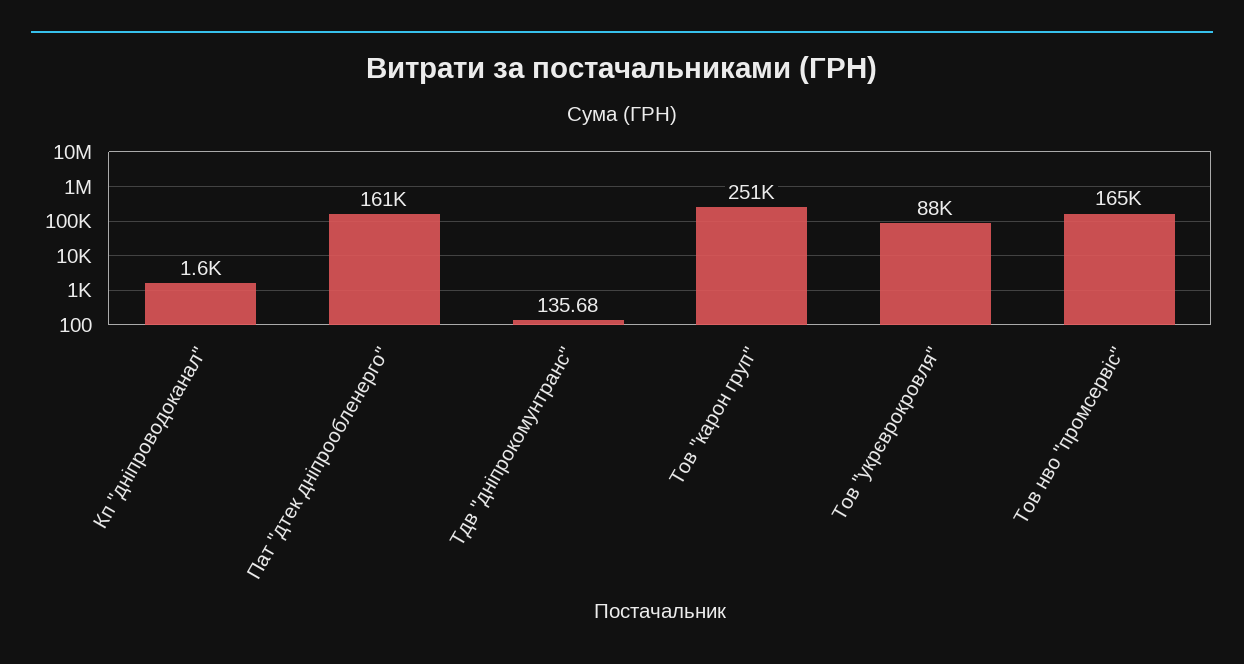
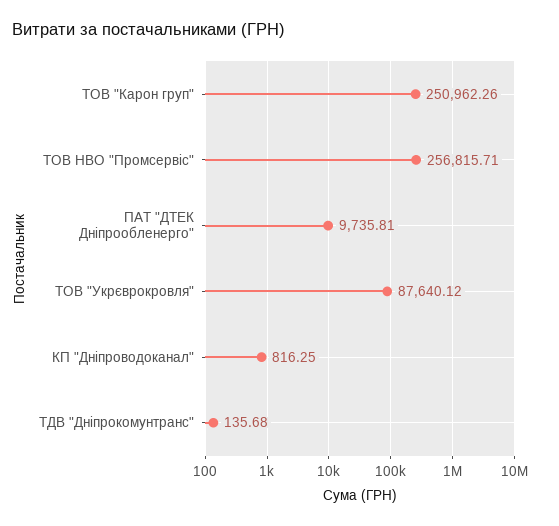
Кп "дніпроводоканал": 1600 -> 816.25
Пат "дтек дніпрообленерго": 161000 -> 9735.81
Тов нво "промсервіс": 165000 -> 256815.71

